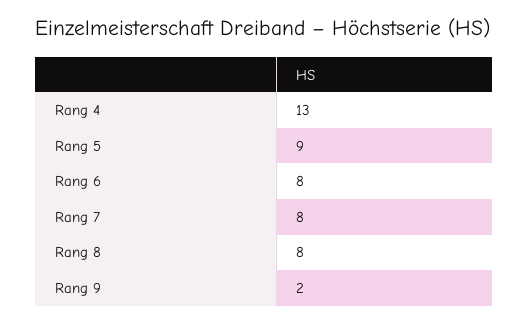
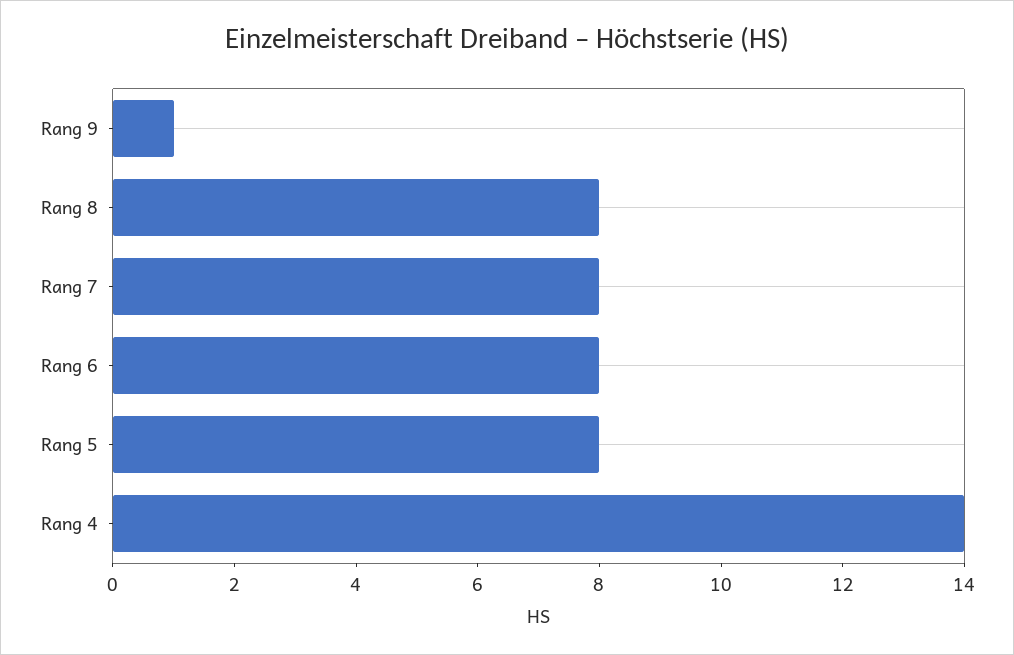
Rang 4: 13 -> 14
Rang 5: 9 -> 8
Rang 9: 2 -> 1

